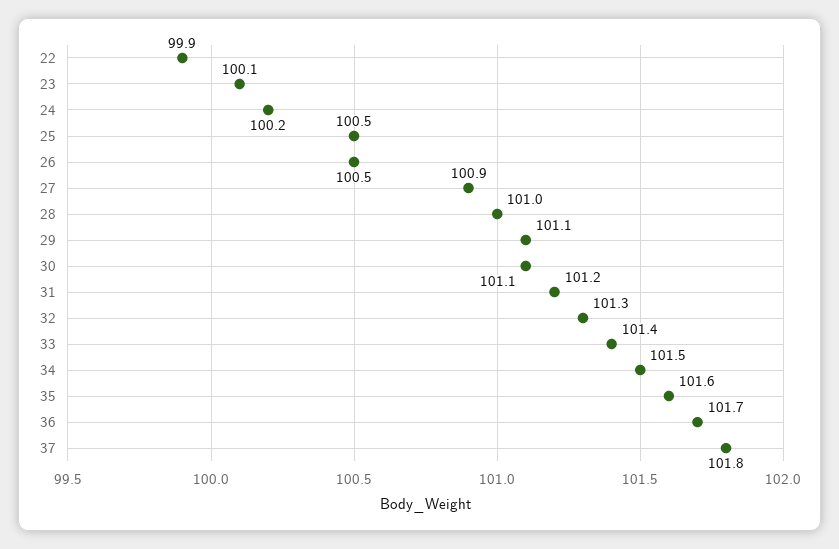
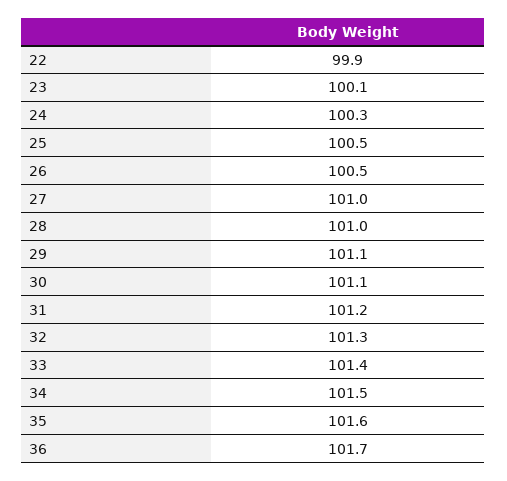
24: 100.2 -> 100.3
27: 100.9 -> 101
37: 101.8 -> none

